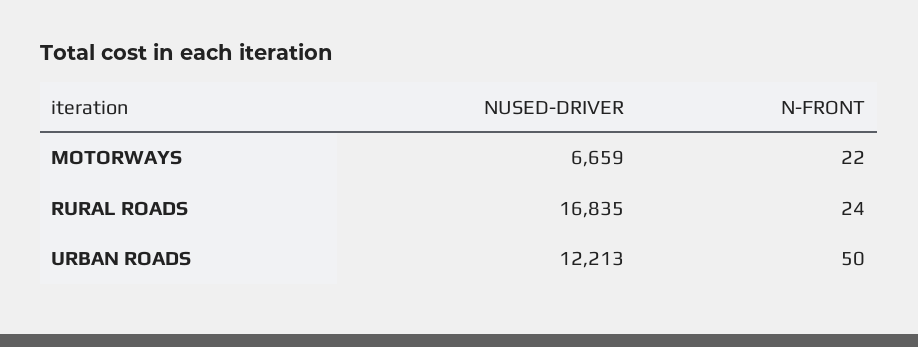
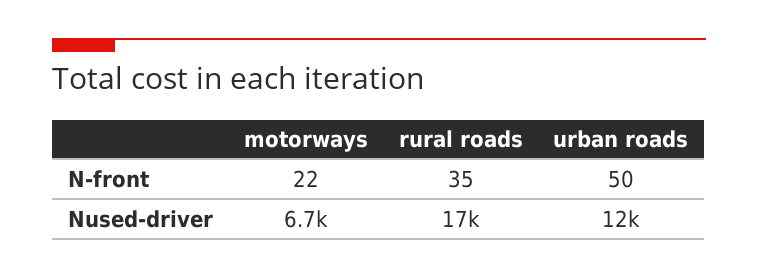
N-FRONT, RURAL ROADS: 24 -> 35

